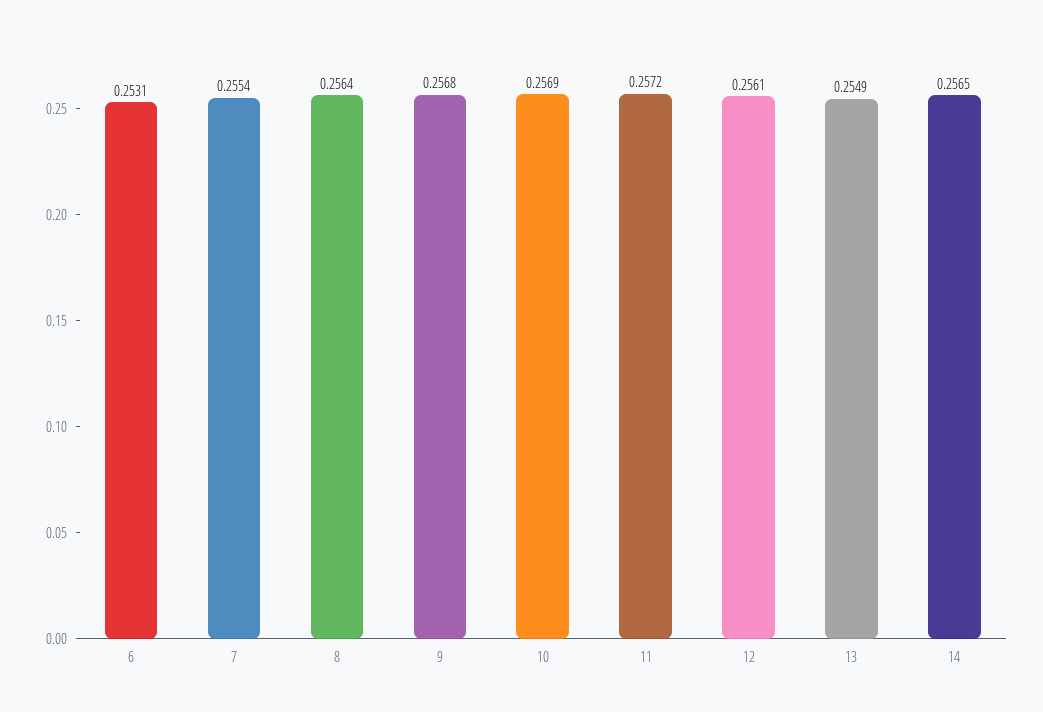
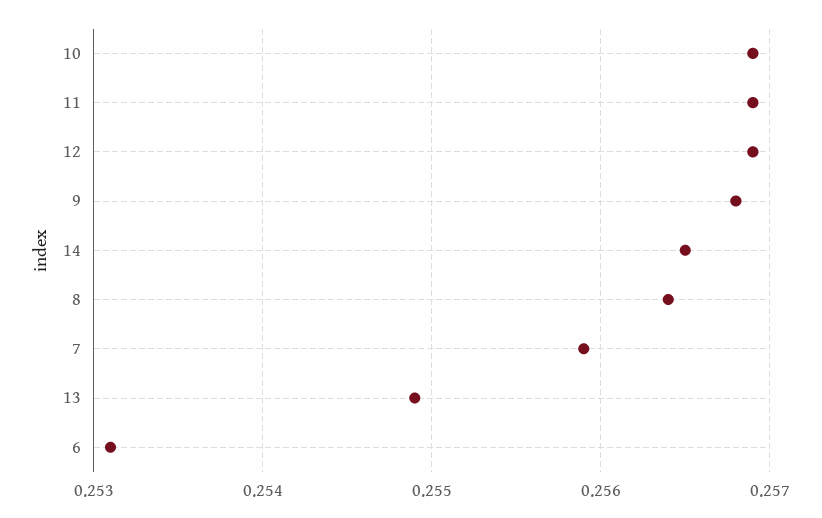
7: 0.2554 -> 0.2559
11: 0.2572 -> 0.2569
12: 0.2561 -> 0.2569

